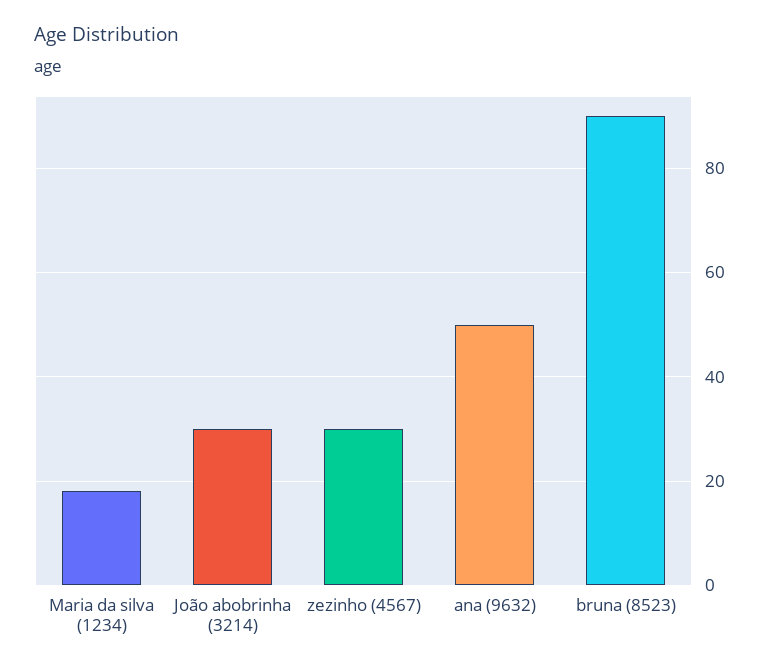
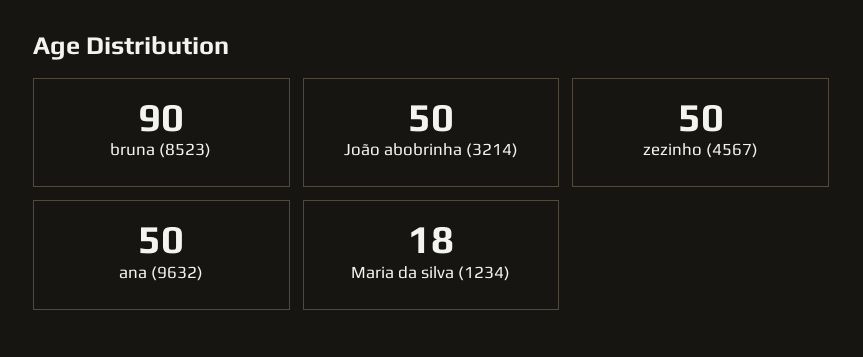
João abobrinha (3214): 30 -> 50
zezinho (4567): 30 -> 50

